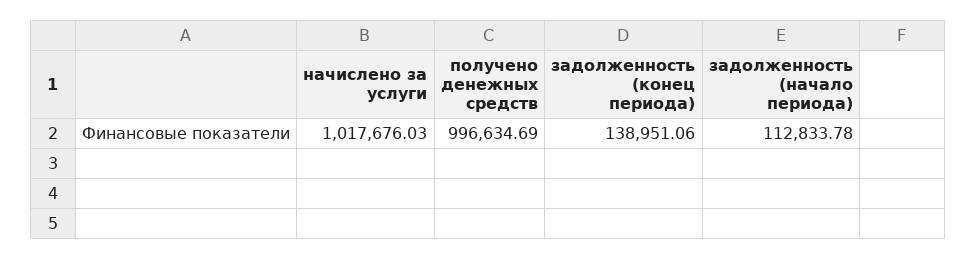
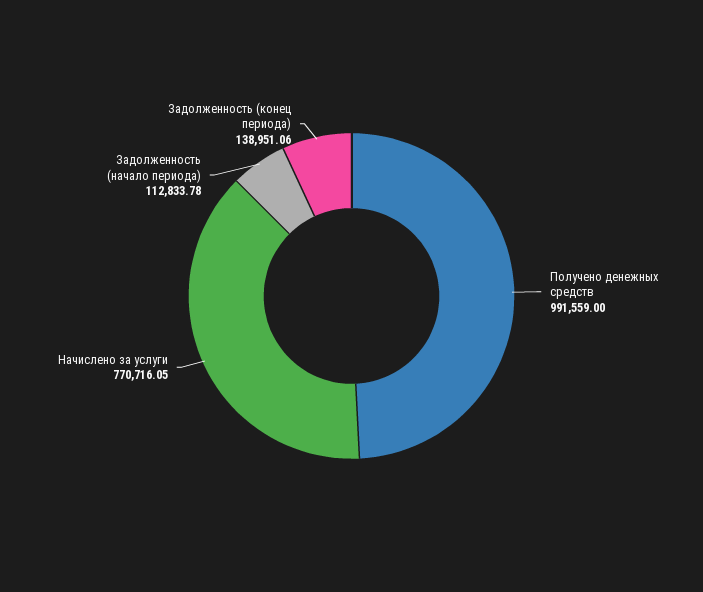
начислено за услуги: 1017676.03 -> 770716.05
получено денежных средств: 996634.69 -> 991559

